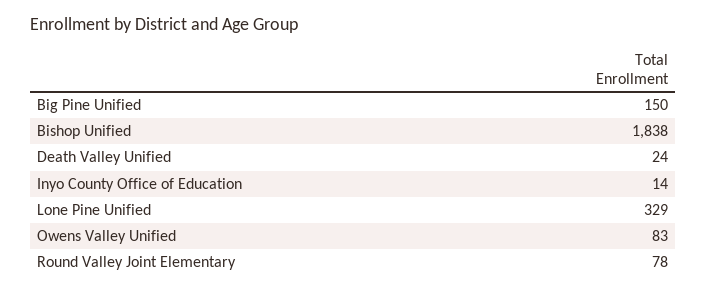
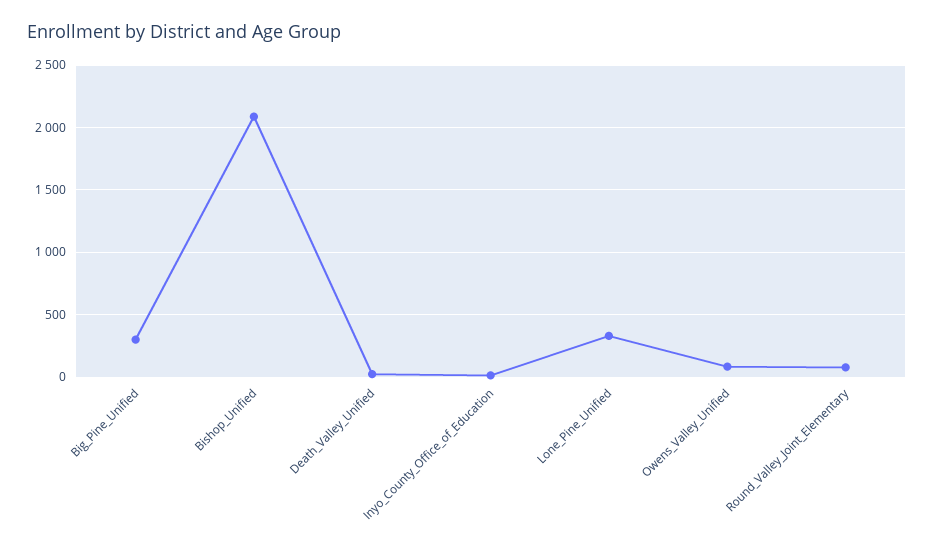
Big Pine Unified: 150 -> 300
Bishop Unified: 1838 -> 2100

